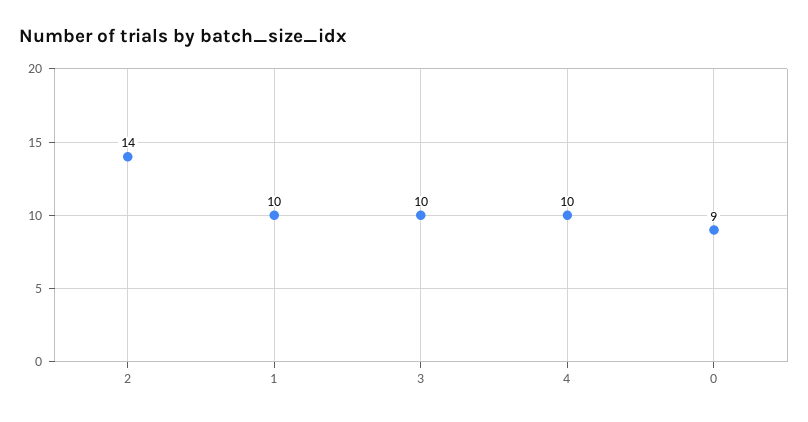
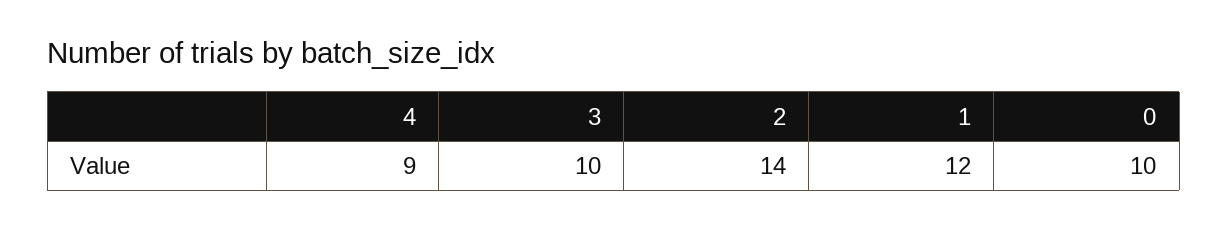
1: 10 -> 12
4: 10 -> 9
0: 9 -> 10

